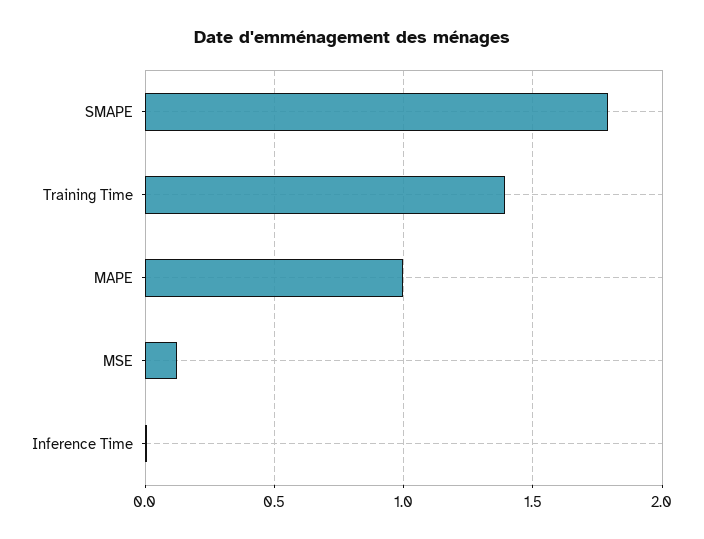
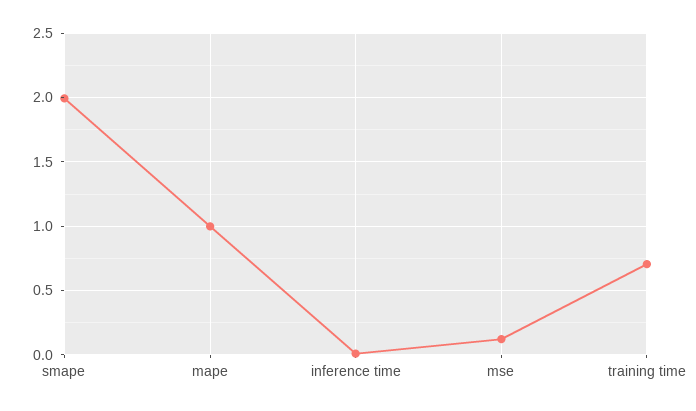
SMAPE: 1.8 -> 2
Training Time: 1.4 -> 0.7

